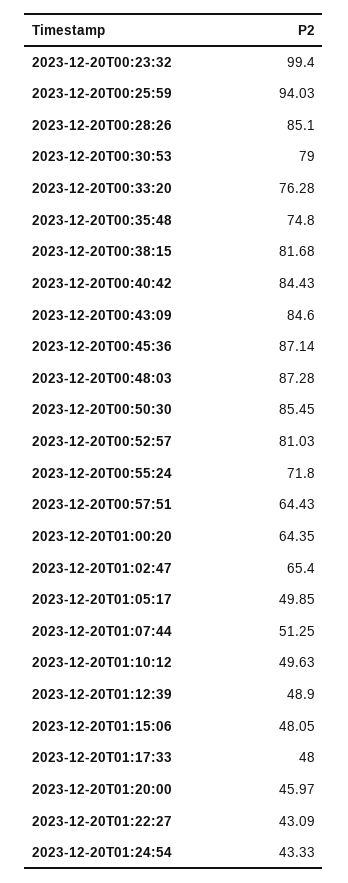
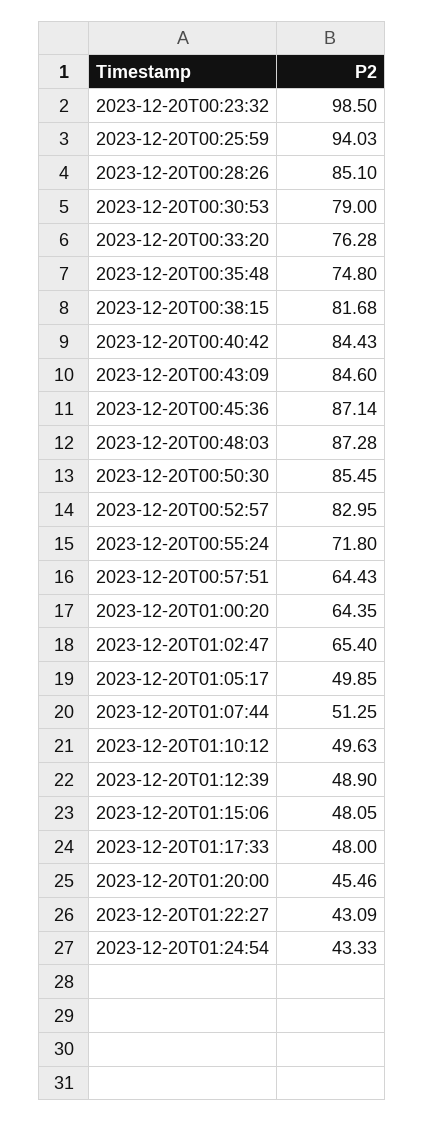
2023-12-20T00:23:32: 99.4 -> 98.5
2023-12-20T00:52:57: 81.03 -> 82.95
2023-12-20T01:20:00: 45.97 -> 45.46

